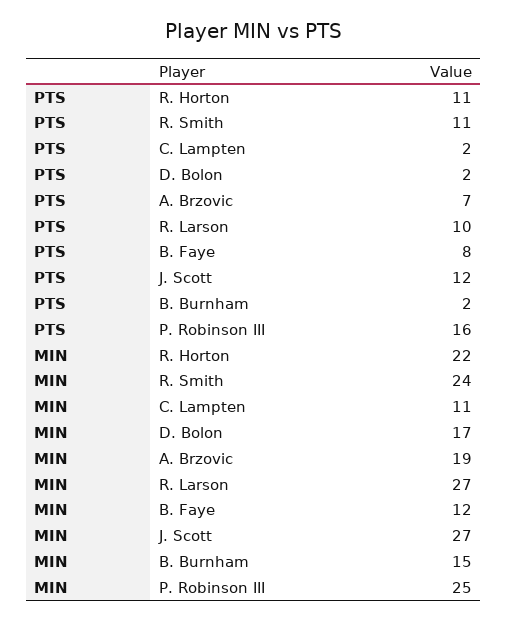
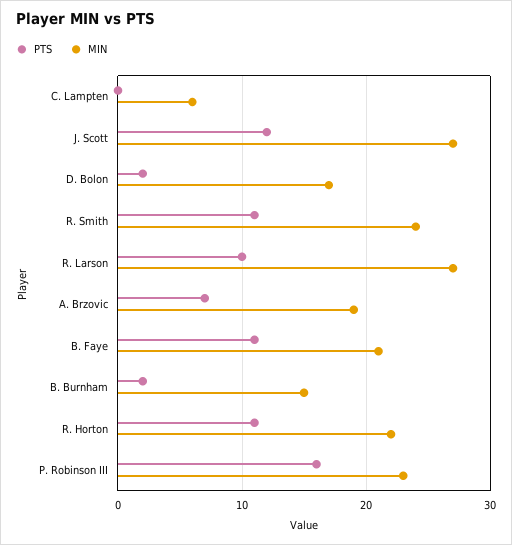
PTS, C. Lampten: 2 -> 0
PTS, B. Faye: 8 -> 11
MIN, C. Lampten: 11 -> 6
MIN, B. Faye: 12 -> 21
MIN, P. Robinson III: 25 -> 23

